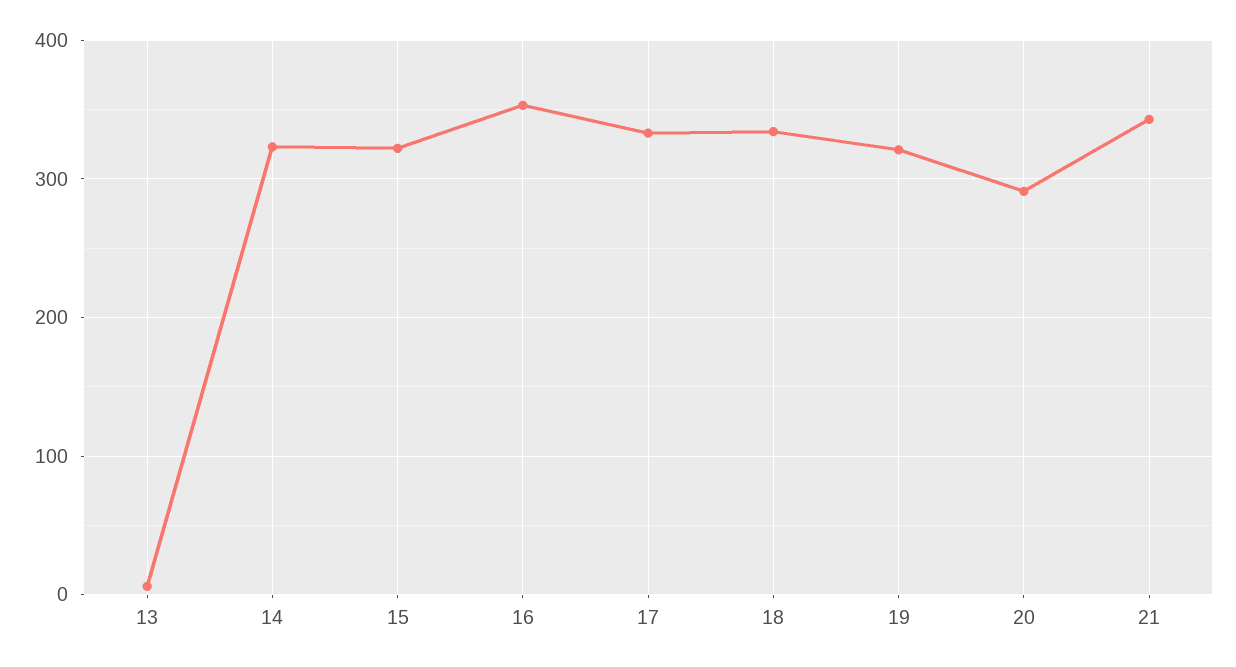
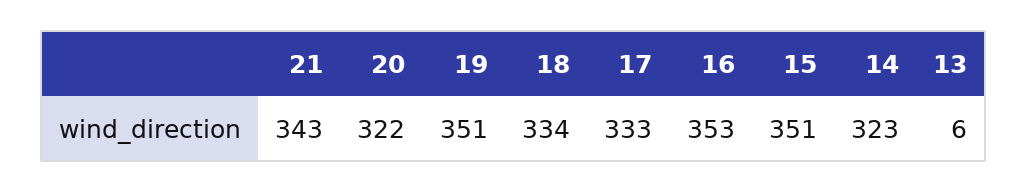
15: 320 -> 351
19: 320 -> 351
20: 290 -> 322

